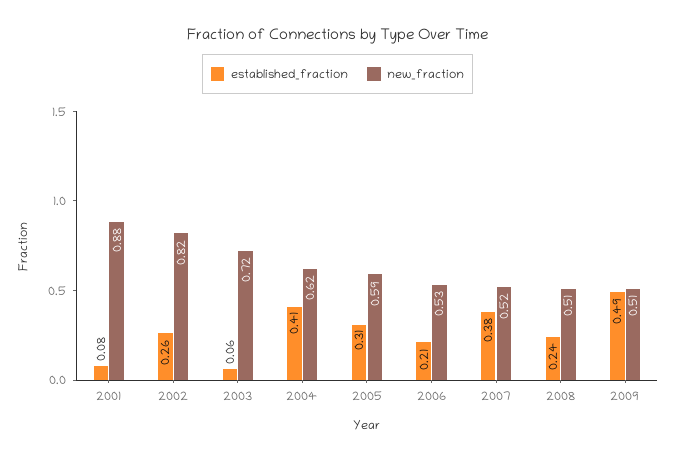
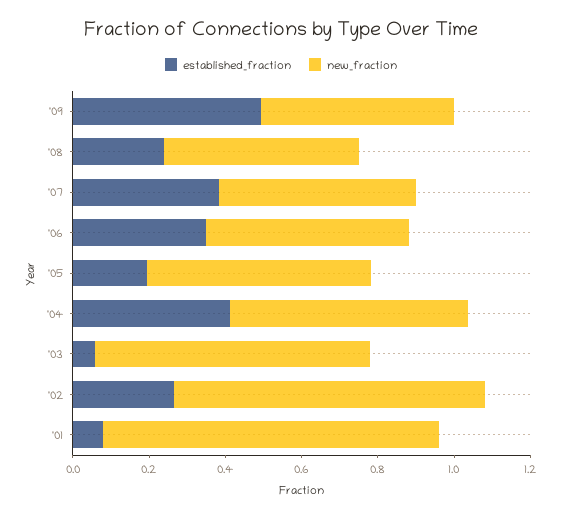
established_fraction, 2005: 0.31 -> 0.2
established_fraction, 2006: 0.21 -> 0.35

